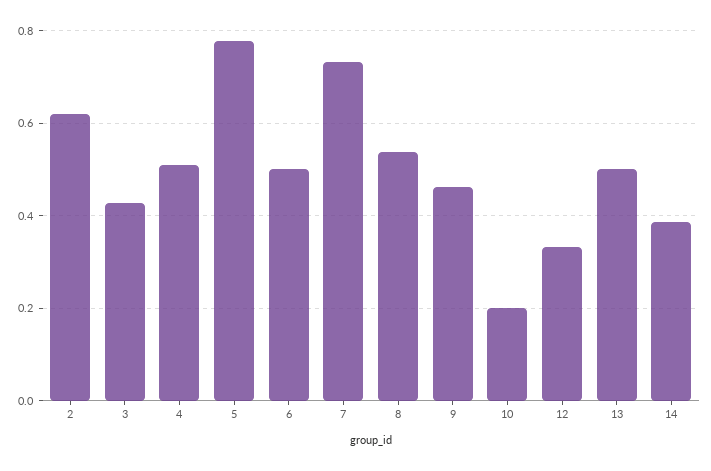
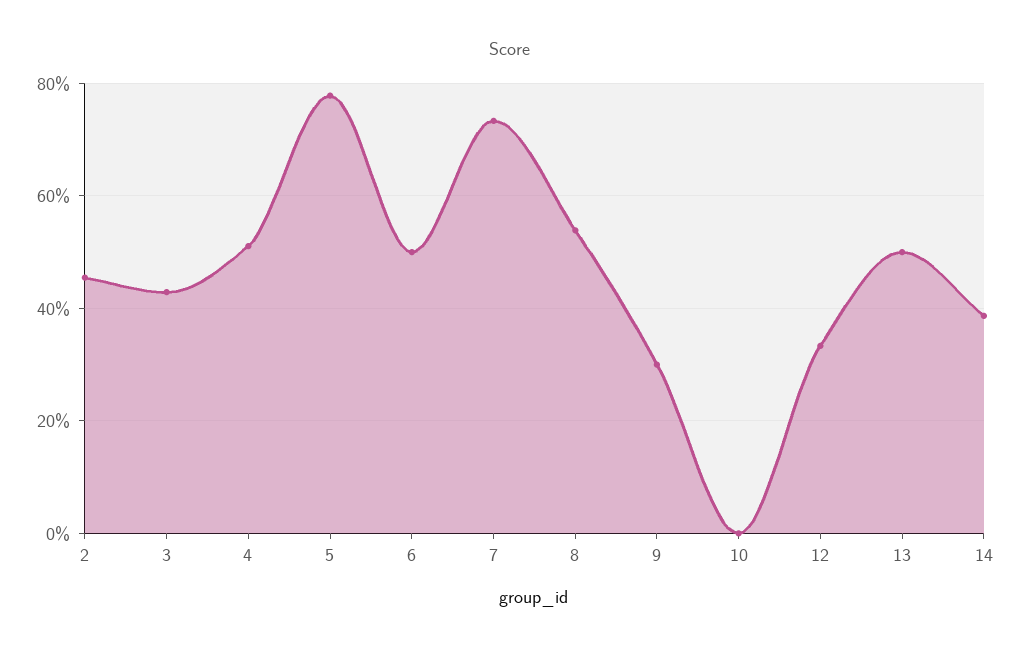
2: 0.62 -> 0.46
9: 0.46 -> 0.3
10: 0.2 -> 0

